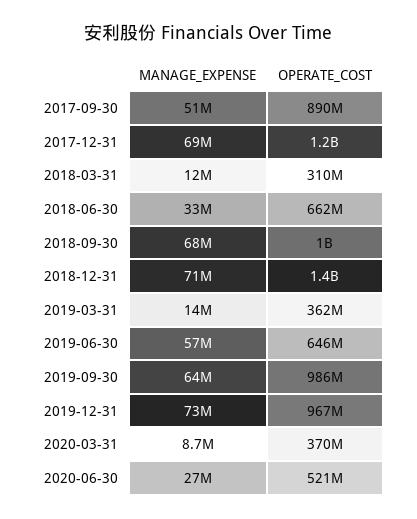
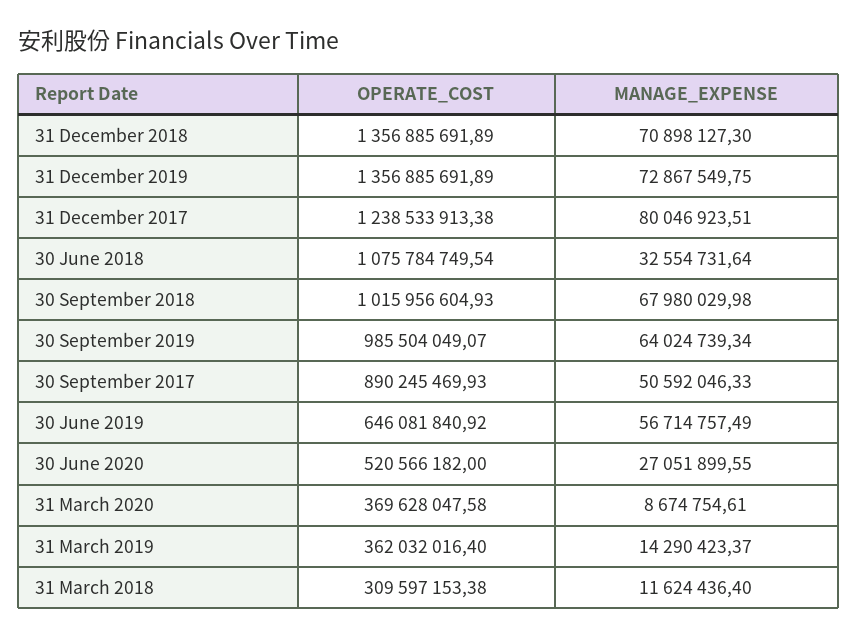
MANAGE_EXPENSE, 2017-12-31: 69000000 -> 80046923.51
OPERATE_COST, 2018-06-30: 662000000 -> 1075784749.54
OPERATE_COST, 2019-12-31: 967000000 -> 1356885691.89

